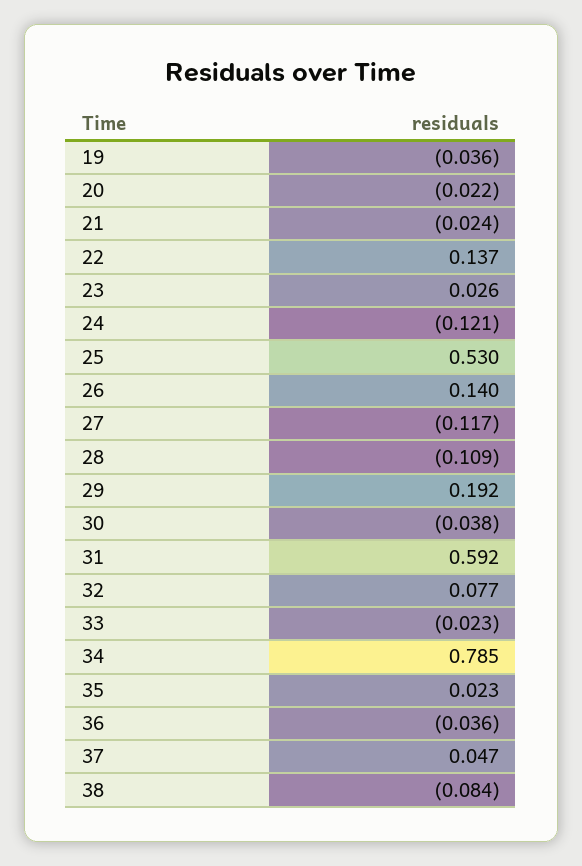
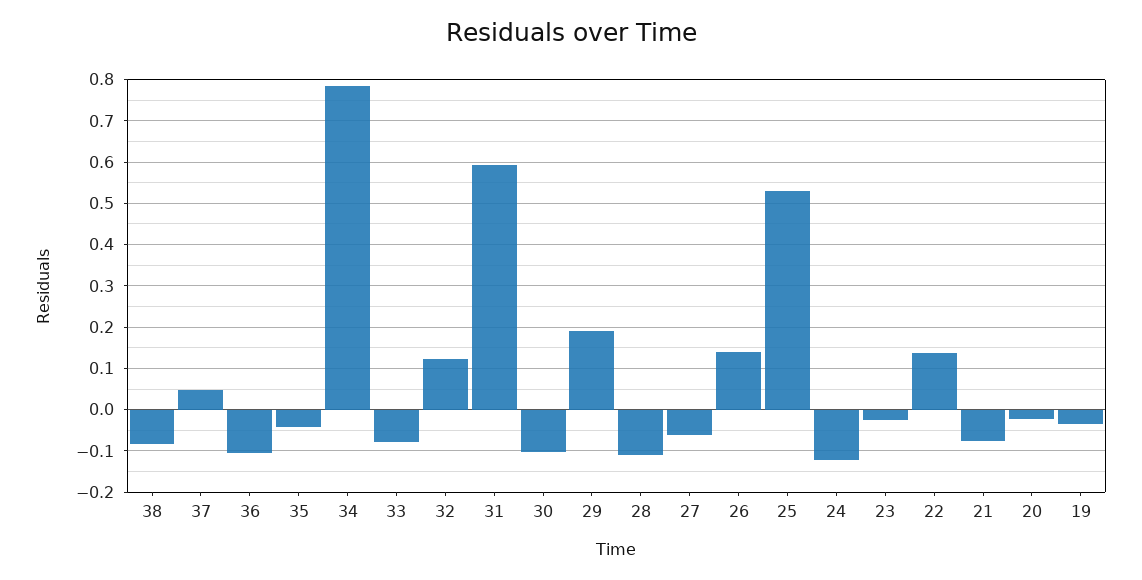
21: -0.024 -> -0.08
23: 0.026 -> -0.02
27: -0.117 -> -0.06
30: -0.038 -> -0.1
32: 0.077 -> 0.12
33: -0.023 -> -0.08
35: 0.023 -> -0.04
36: -0.036 -> -0.1

